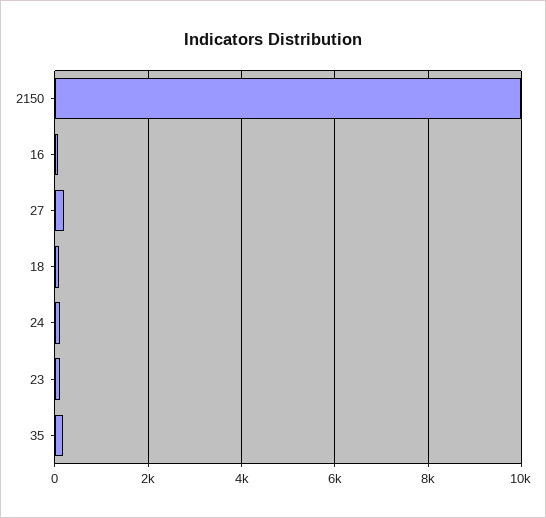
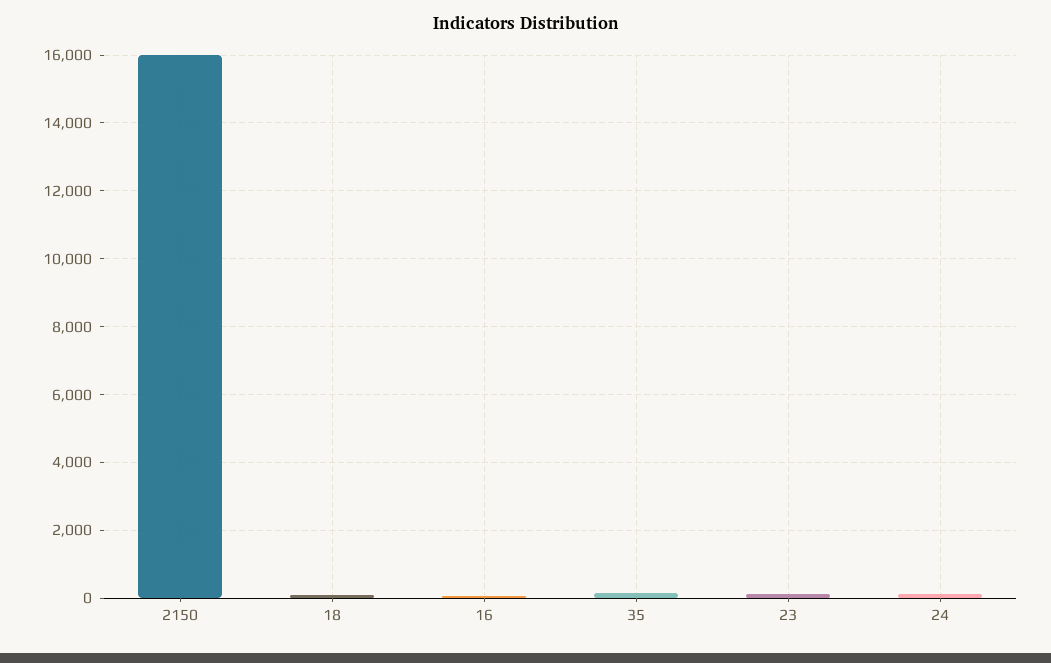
2150: 10000 -> 16000
27: 200 -> none

